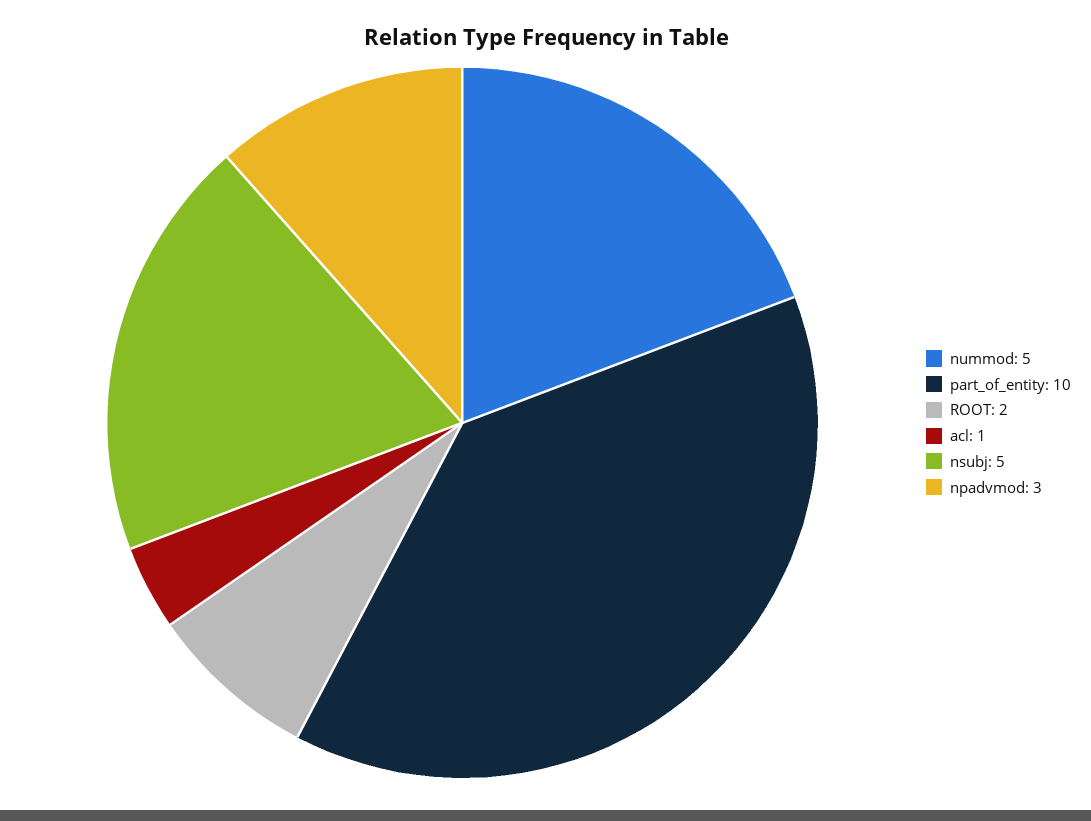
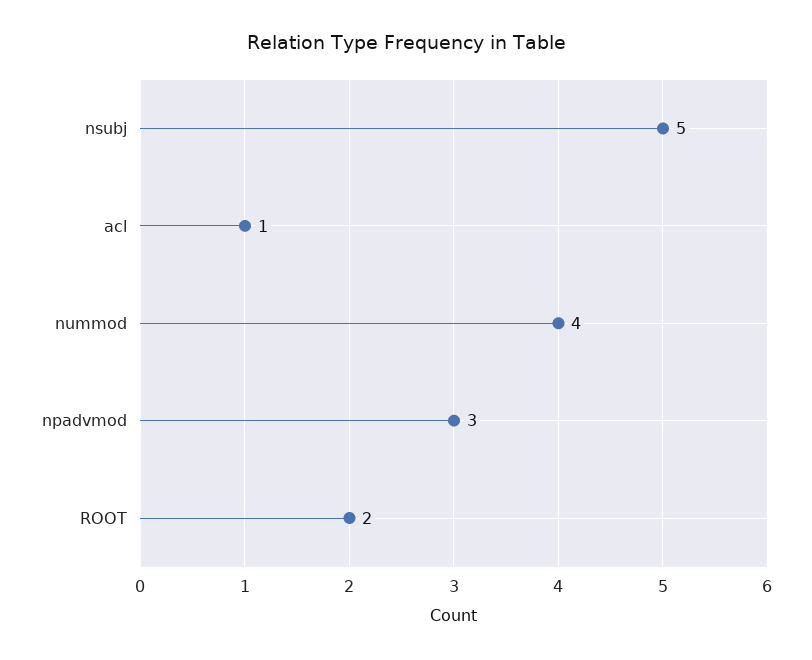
nummod: 5 -> 4
part_of_entity: 10 -> none

